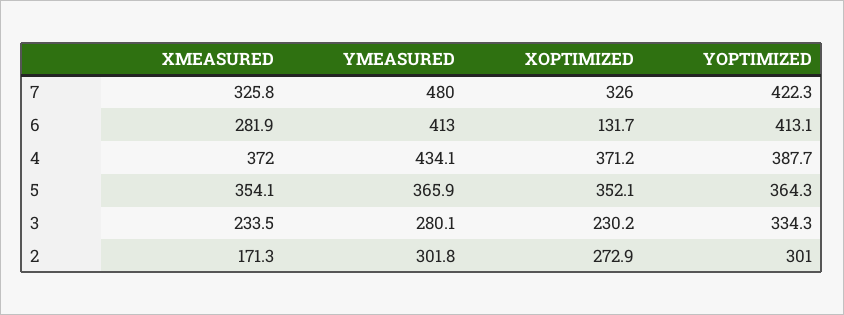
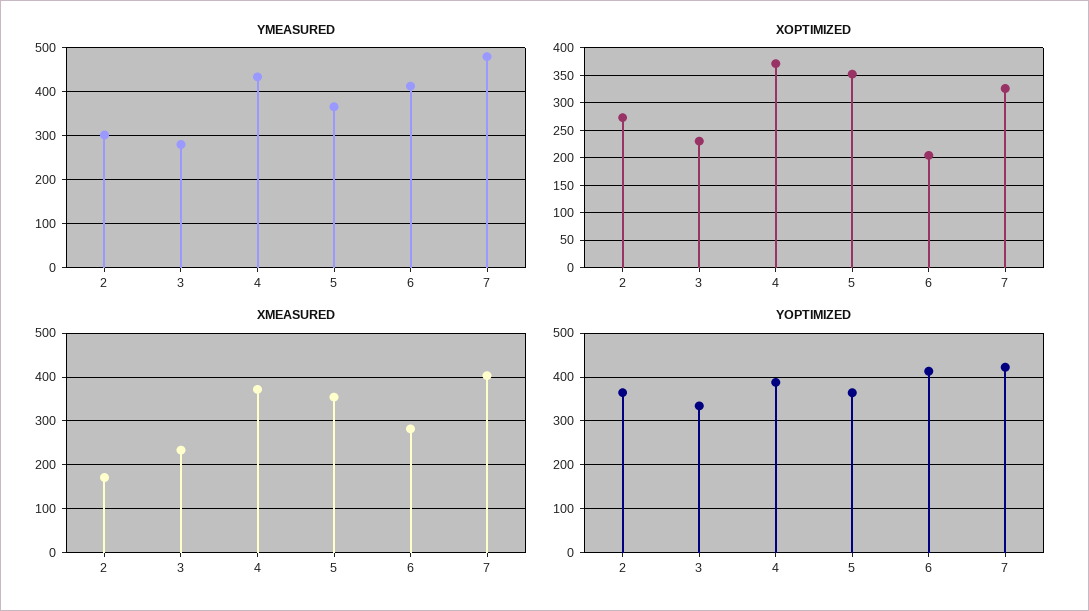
XMEASURED, 7: 325.8 -> 400
XOPTIMIZED, 6: 131.7 -> 200
YOPTIMIZED, 2: 301 -> 360

